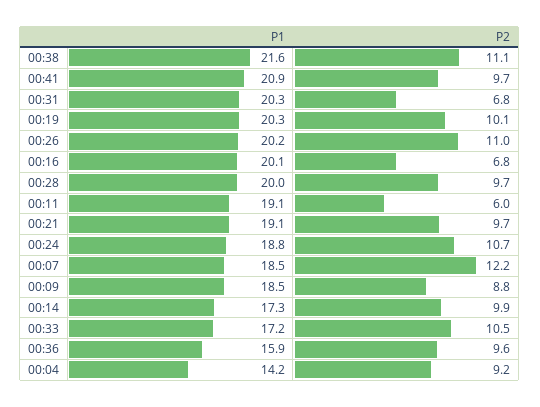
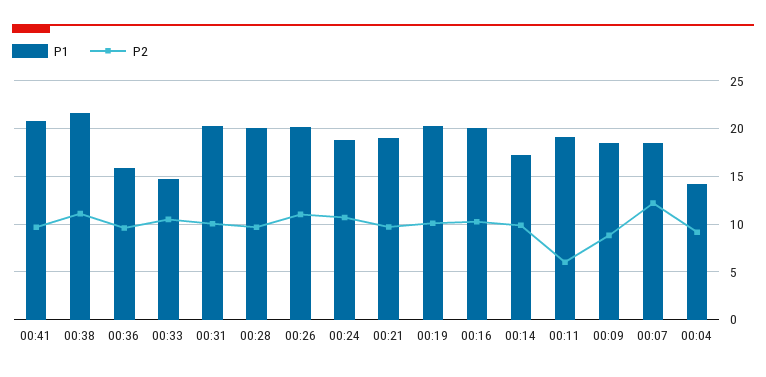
P2, 00:31: 6.8 -> 10
P2, 00:16: 6.8 -> 10
P1, 00:33: 17.2 -> 15

